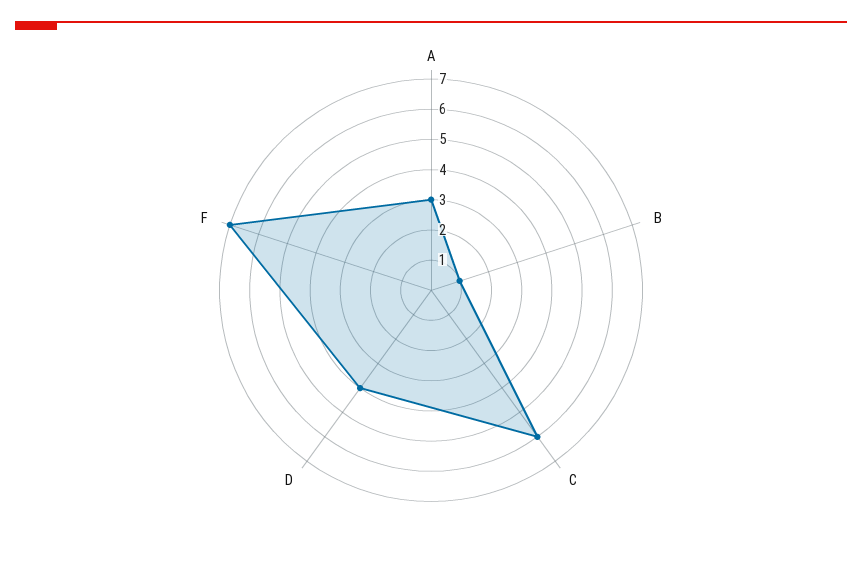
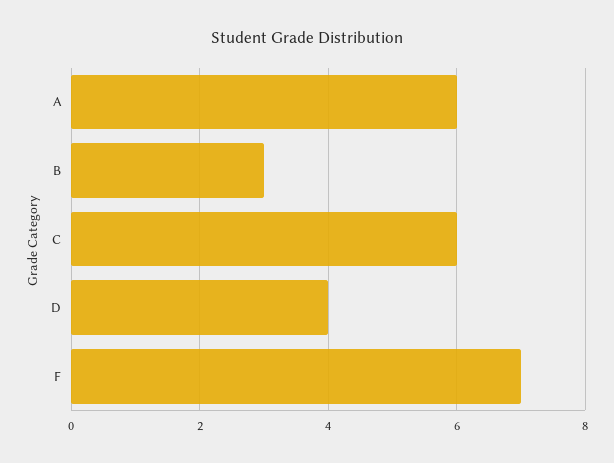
A: 3 -> 6
B: 1 -> 3

